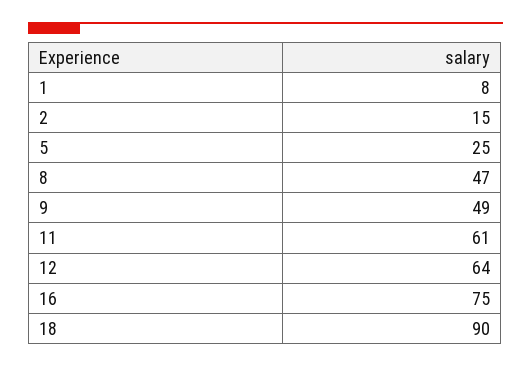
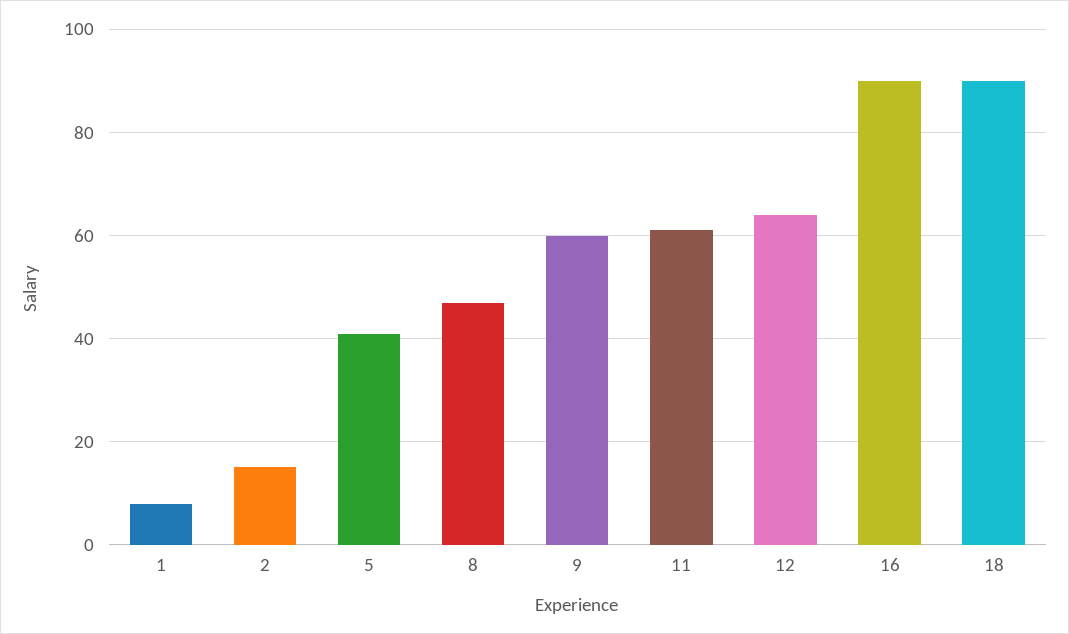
5: 25 -> 40
9: 49 -> 60
16: 75 -> 90

